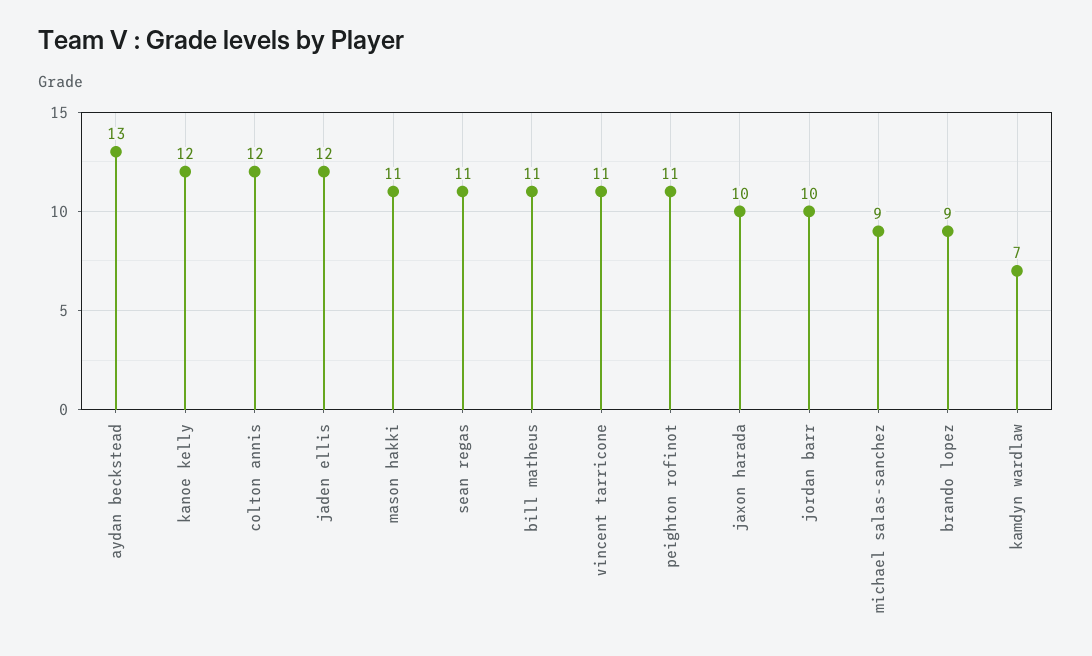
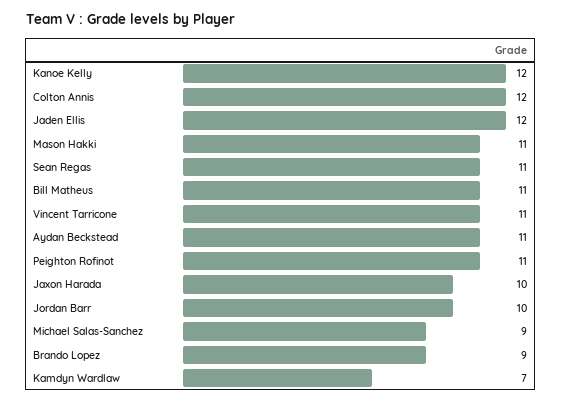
aydan beckstead: 13 -> 11

